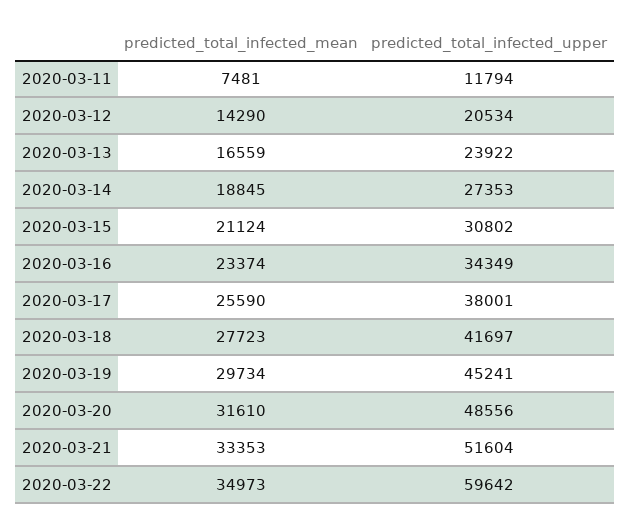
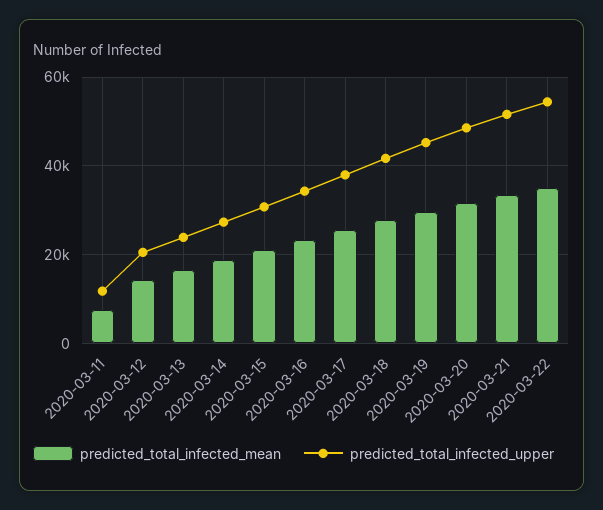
predicted_total_infected_upper, 2020-03-22: 59642 -> 54000

